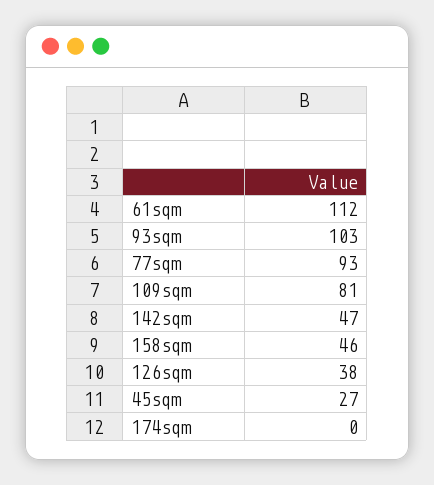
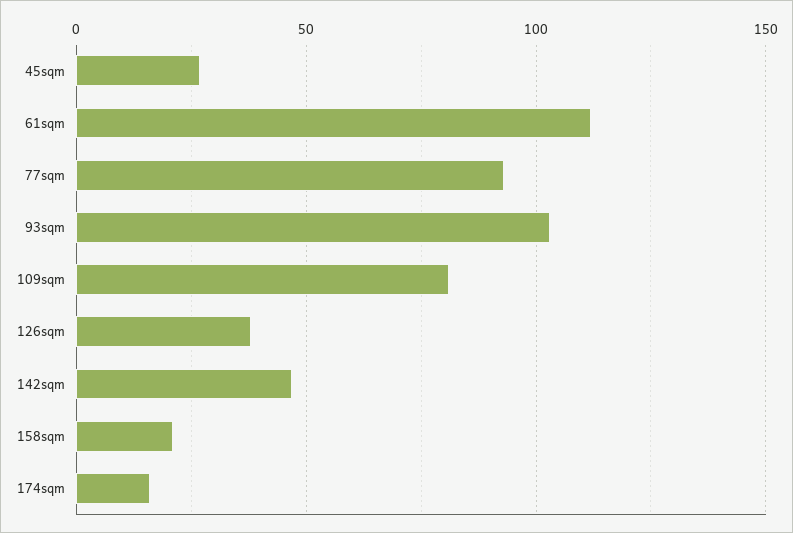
158sqm: 46 -> 20
174sqm: 0 -> 15

